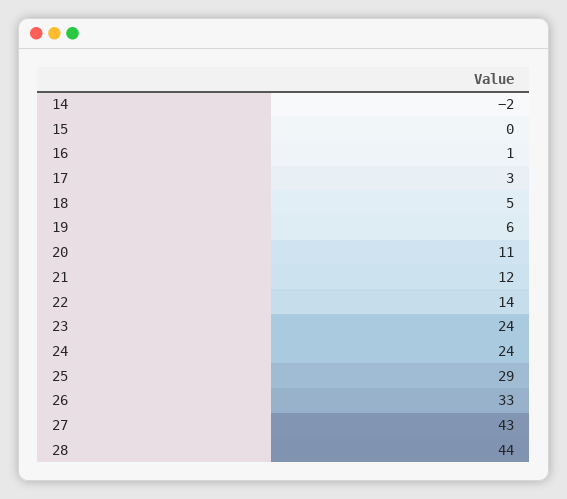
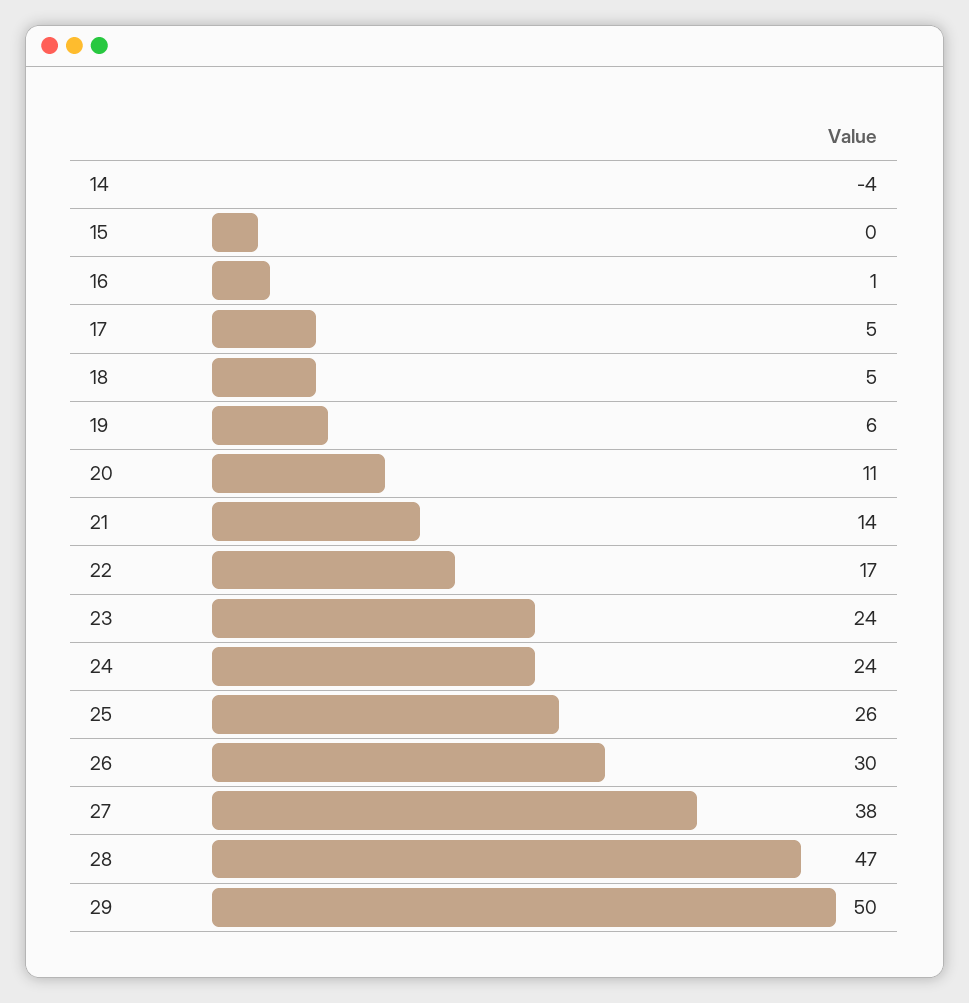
14: -2 -> -4
17: 3 -> 5
21: 12 -> 14
22: 14 -> 17
25: 29 -> 26
26: 33 -> 30
27: 43 -> 38
28: 44 -> 47
29: none -> 50

